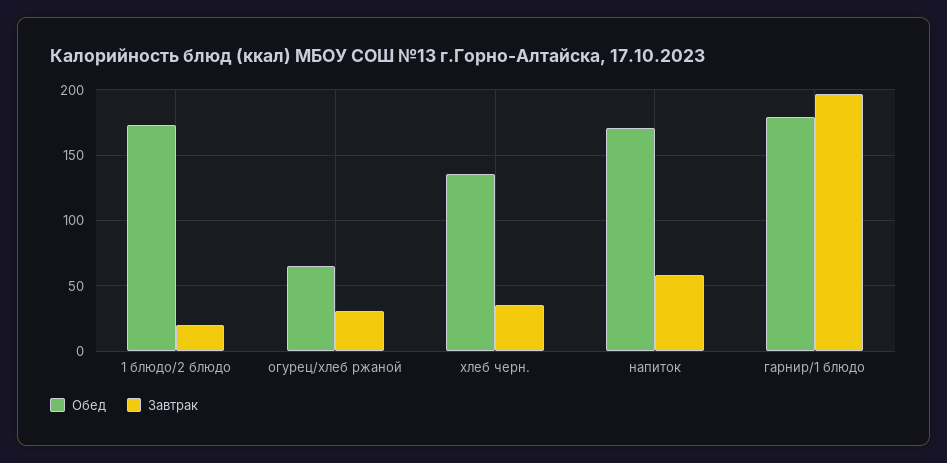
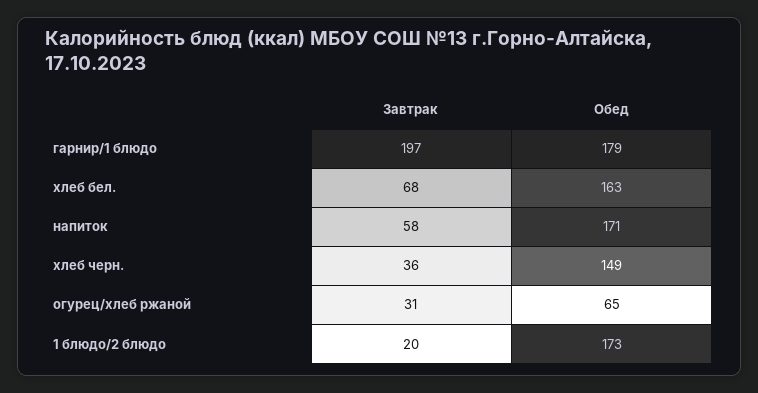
Обед, хлеб черн.: 135 -> 149
Завтрак, хлеб бел.: none -> 68
Обед, хлеб бел.: none -> 163

